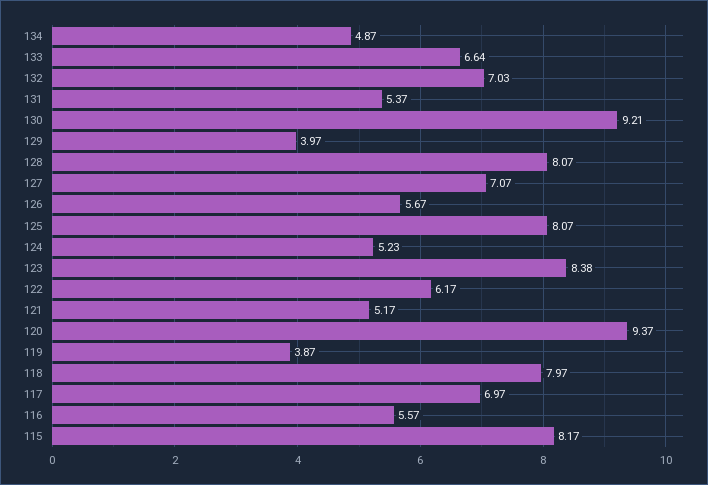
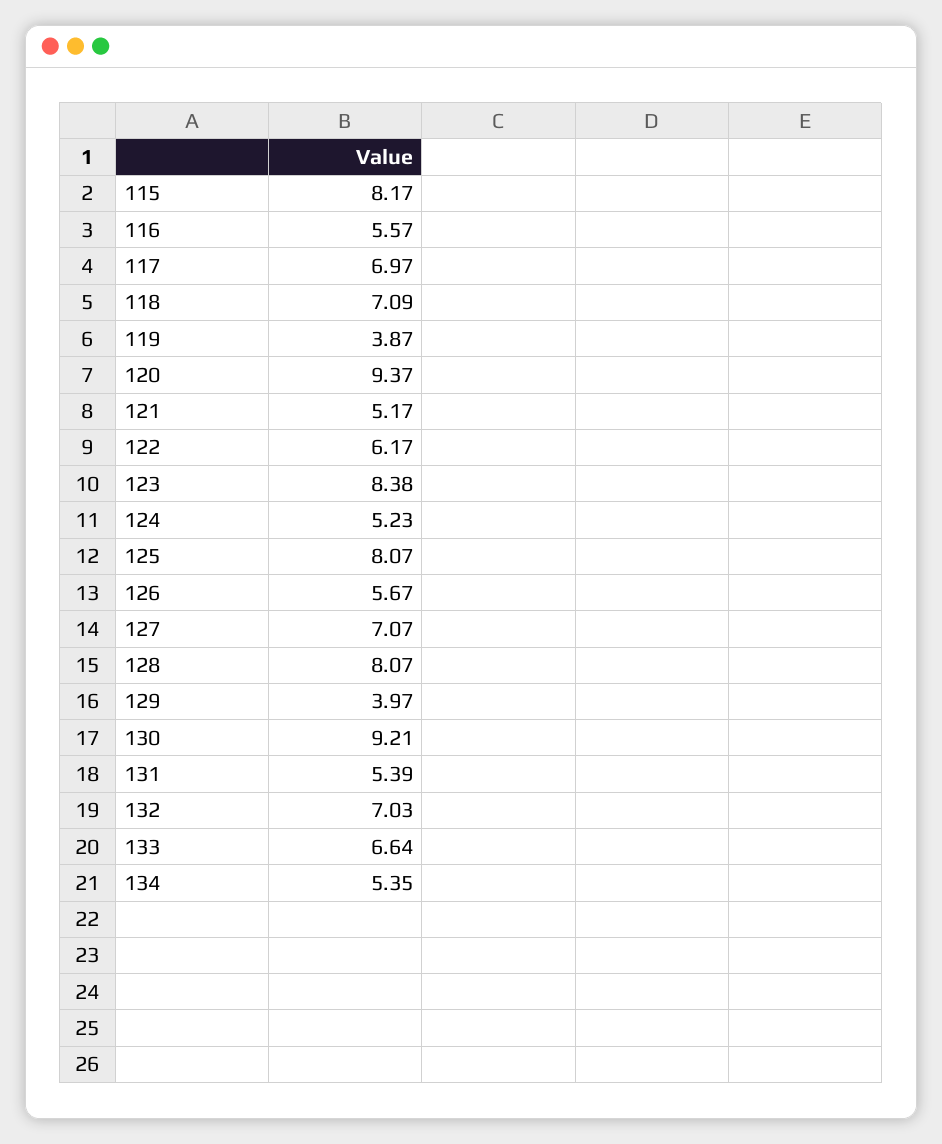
134: 4.87 -> 5.35
131: 5.37 -> 5.39
118: 7.97 -> 7.09

